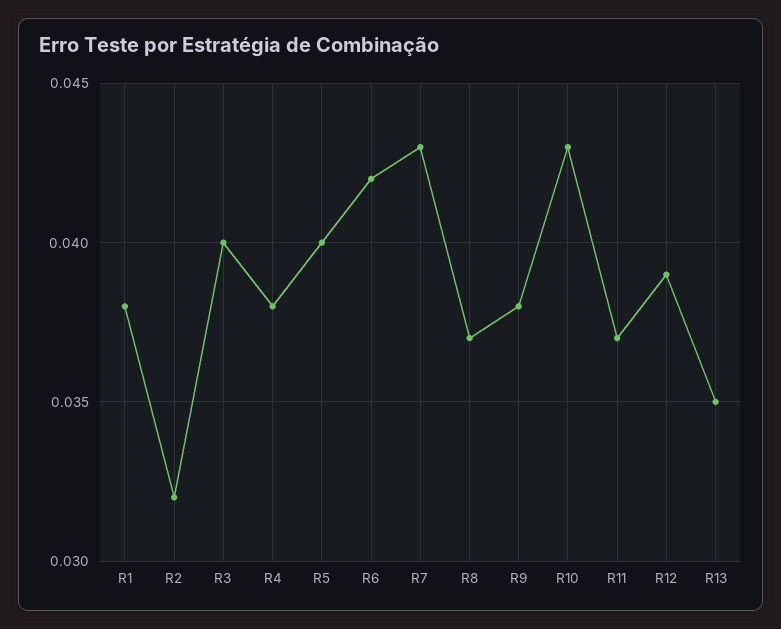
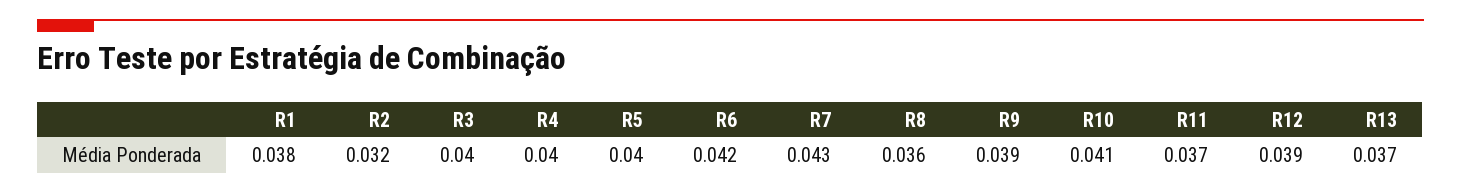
R4: 0.038 -> 0.04
R8: 0.037 -> 0.036
R9: 0.038 -> 0.039
R10: 0.043 -> 0.041
R13: 0.035 -> 0.037

